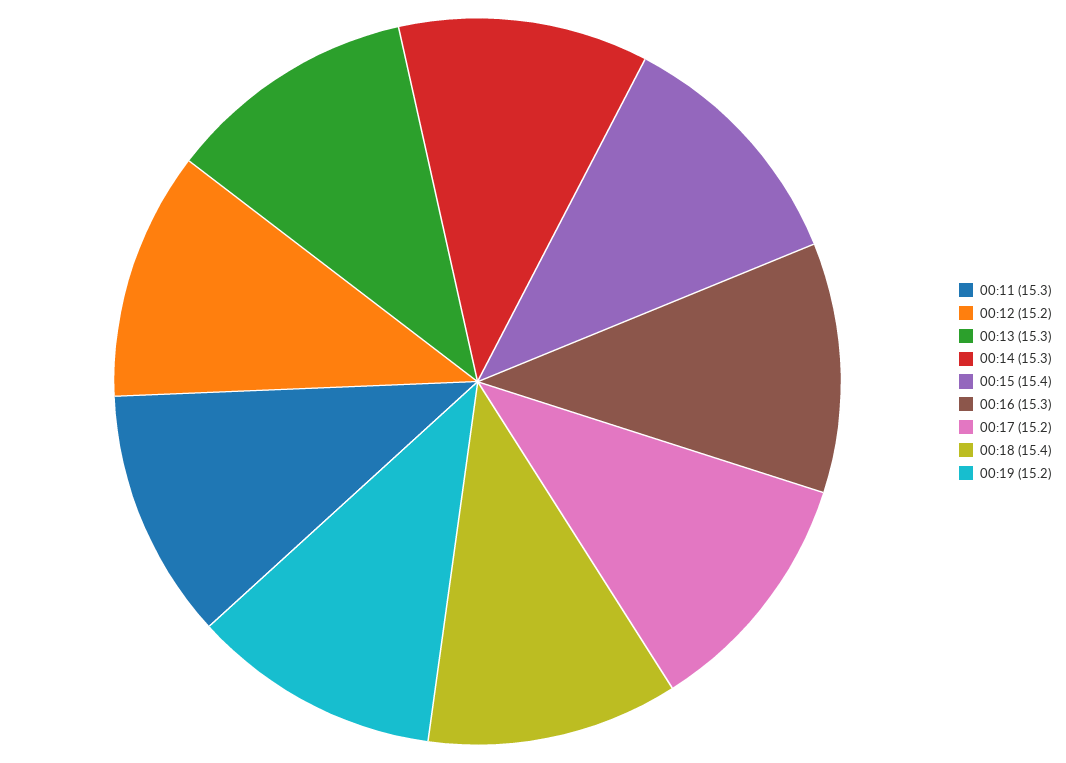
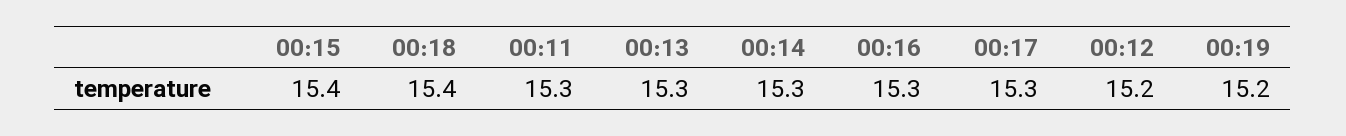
00:17: 15.2 -> 15.3

